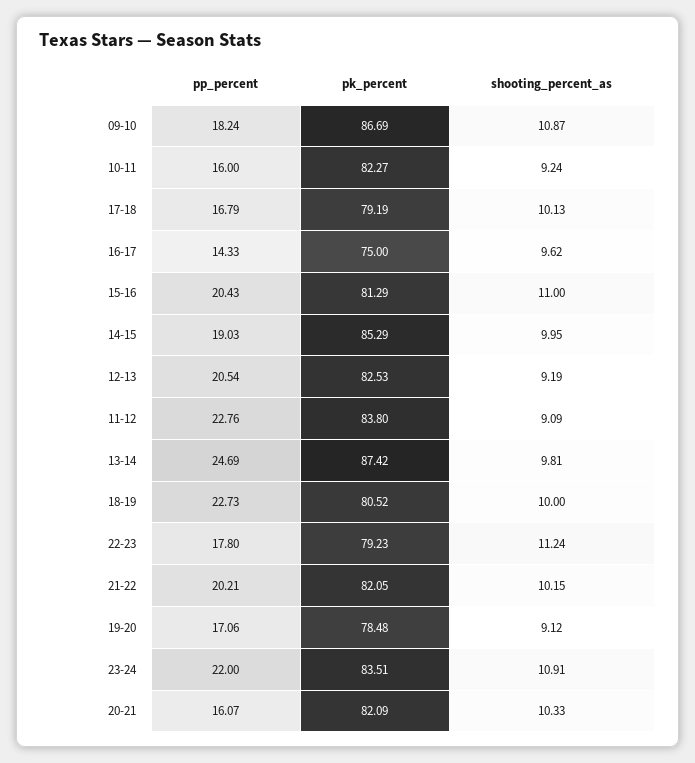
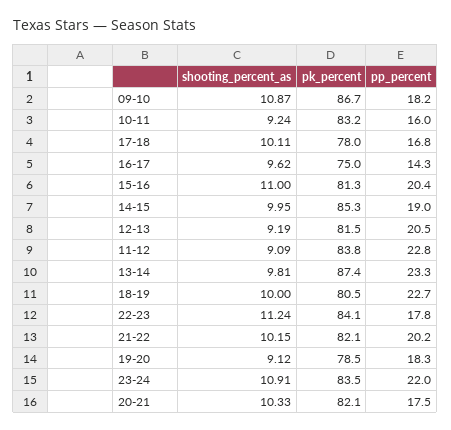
pk_percent, 10-11: 82.27 -> 83.2
pk_percent, 17-18: 79.19 -> 78
shooting_percent_as, 17-18: 10.13 -> 10.11
pk_percent, 12-13: 82.53 -> 81.5
pp_percent, 13-14: 24.69 -> 23.3
pk_percent, 22-23: 79.23 -> 84.1
pp_percent, 19-20: 17.06 -> 18.3
pp_percent, 20-21: 16.07 -> 17.5

